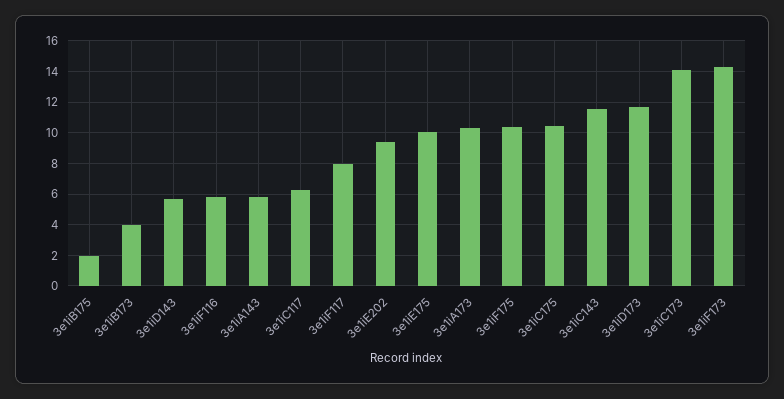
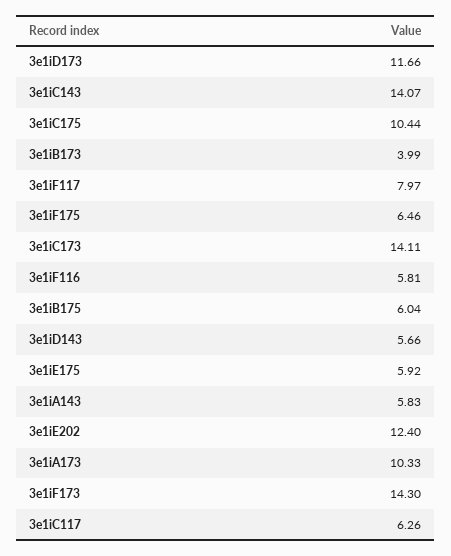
3e1iB175: 2 -> 6.04
3e1iE202: 9.5 -> 12.4
3e1iE175: 10 -> 5.92
3e1iF175: 10.5 -> 6.46
3e1iC143: 11.5 -> 14.07

